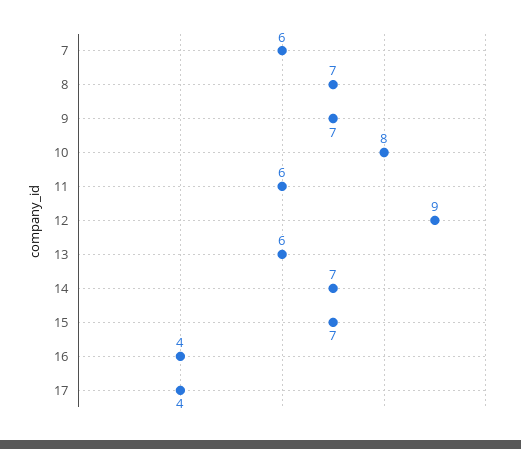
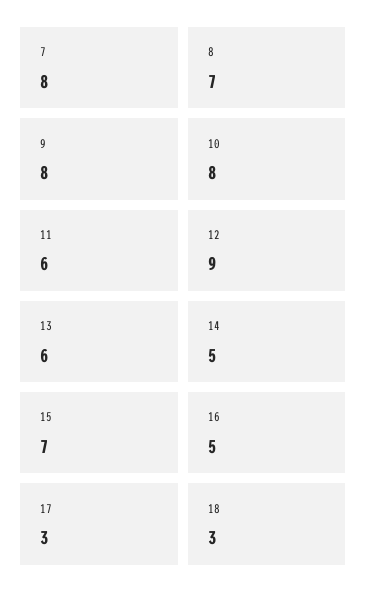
7: 6 -> 8
9: 7 -> 8
14: 7 -> 5
16: 4 -> 5
17: 4 -> 3
18: none -> 3

